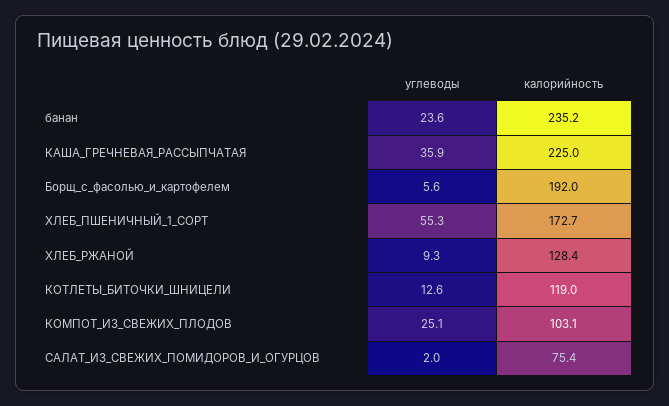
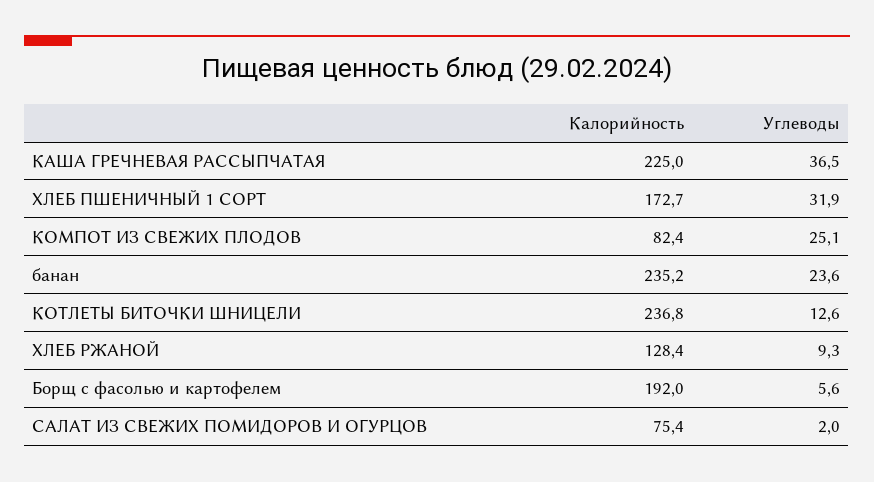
углеводы, КАША_ГРЕЧНЕВАЯ_РАССЫПЧАТАЯ: 35.9 -> 36.5
углеводы, ХЛЕБ_ПШЕНИЧНЫЙ_1_СОРТ: 55.3 -> 31.9
калорийность, КОТЛЕТЫ_БИТОЧКИ_ШНИЦЕЛИ: 119 -> 236.8
калорийность, КОМПОТ_ИЗ_СВЕЖИХ_ПЛОДОВ: 103.1 -> 82.4

